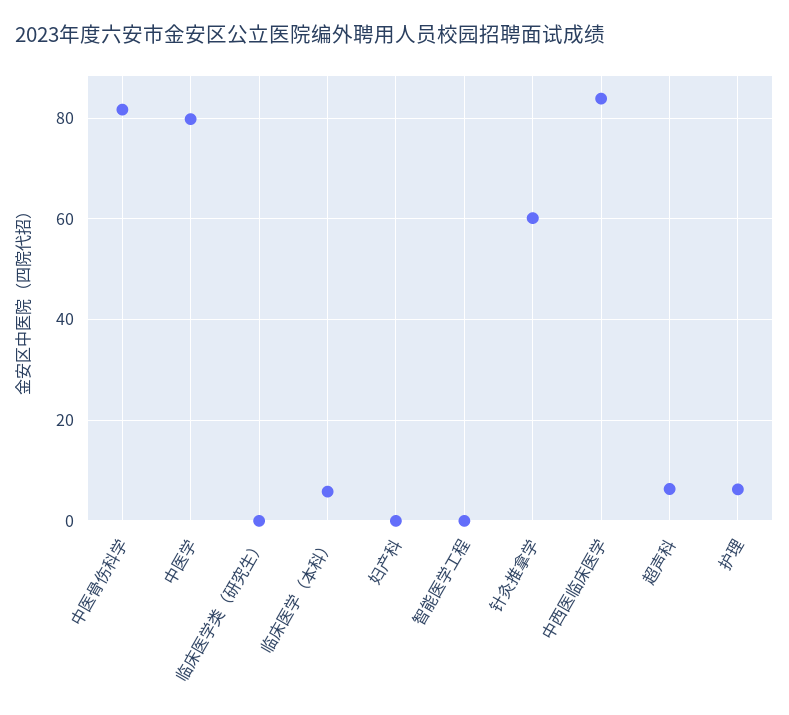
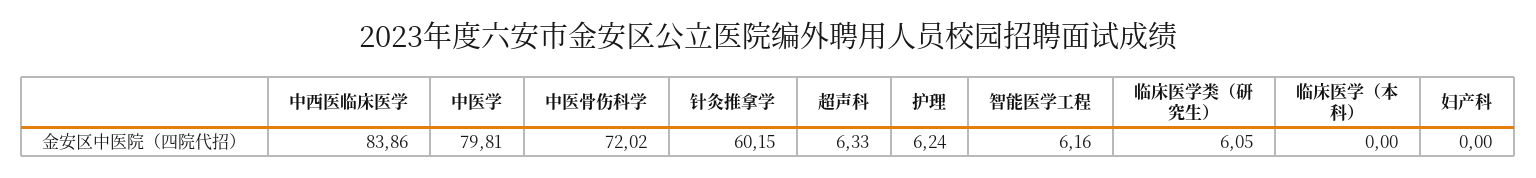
中医骨伤科学: 82 -> 72.02
临床医学类（研究生）: 0 -> 6.05
临床医学（本科）: 6 -> 0
智能医学工程: 0 -> 6.16

